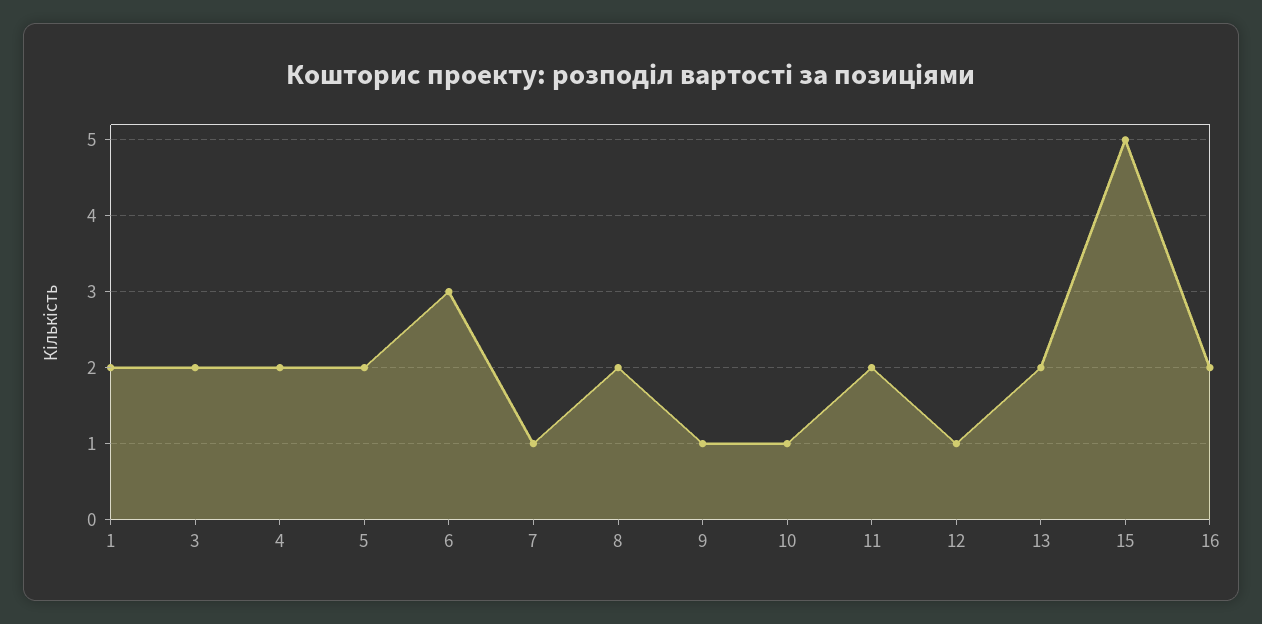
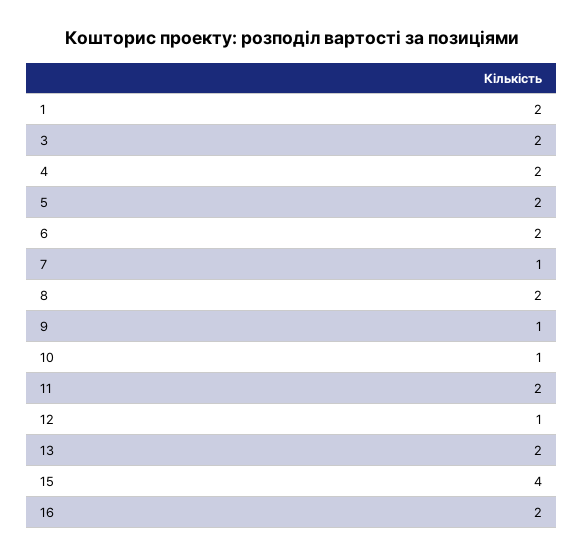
6: 3 -> 2
15: 5 -> 4

